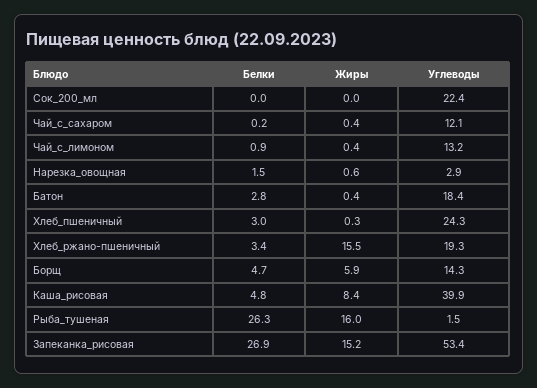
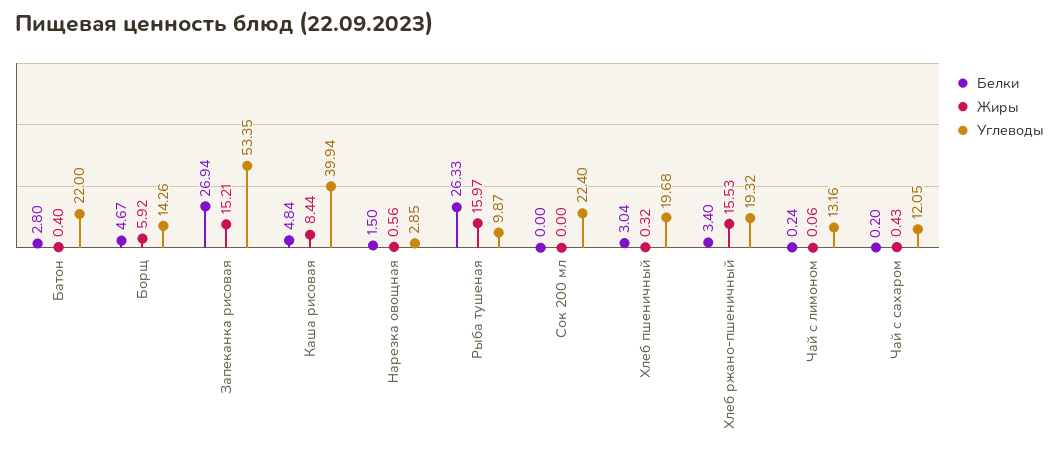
Белки, Чай_с_лимоном: 0.9 -> 0.24
Жиры, Чай_с_лимоном: 0.4 -> 0.06
Углеводы, Батон: 18.4 -> 22
Углеводы, Хлеб_пшеничный: 24.3 -> 19.68
Углеводы, Рыба_тушеная: 1.5 -> 9.87

